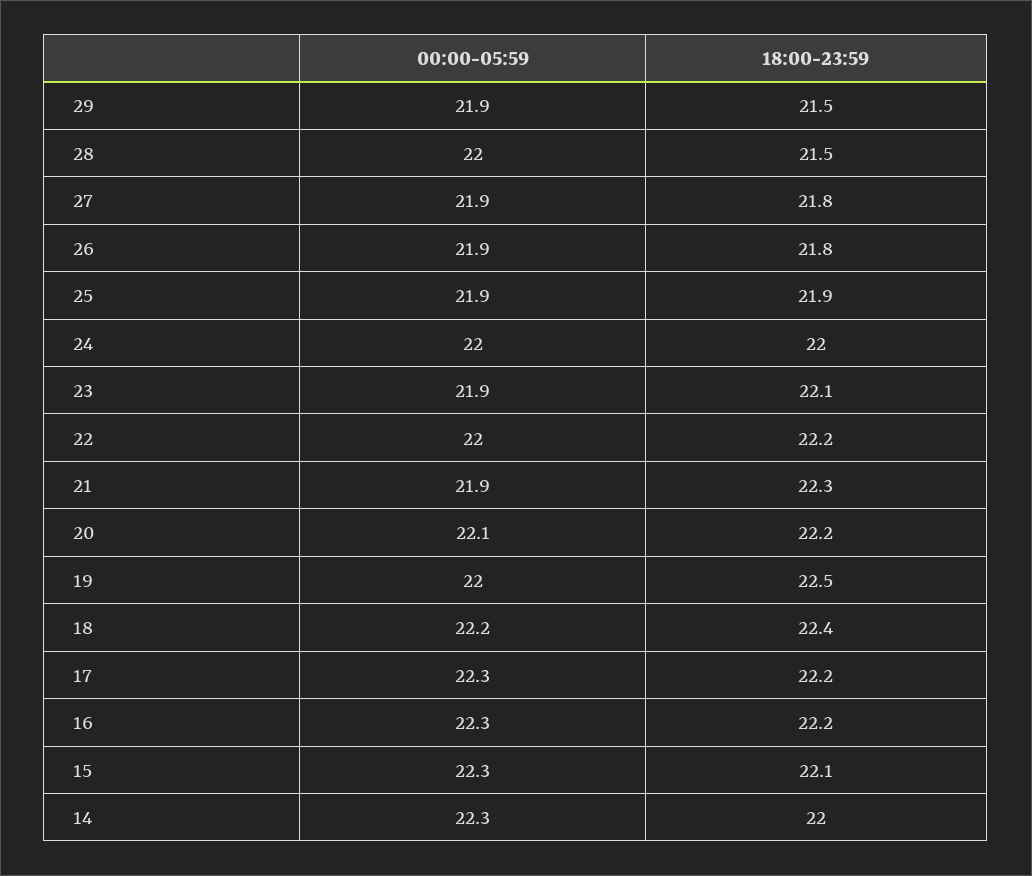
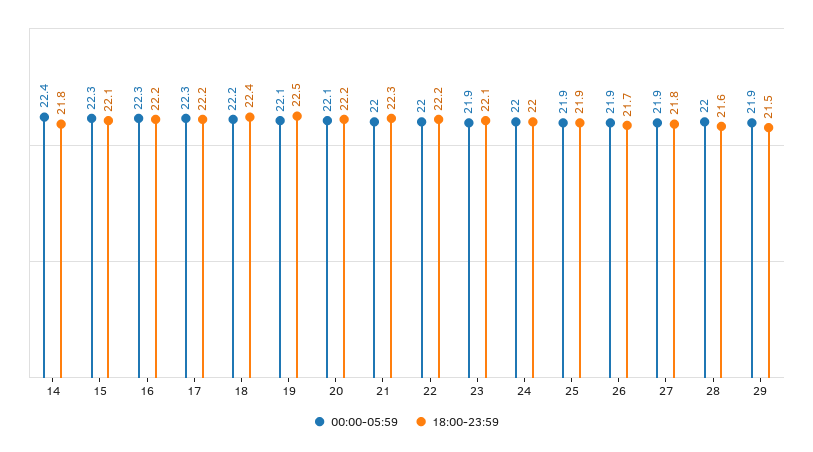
18:00-23:59, 28: 21.5 -> 21.6
18:00-23:59, 26: 21.8 -> 21.7
00:00-05:59, 21: 21.9 -> 22
00:00-05:59, 19: 22 -> 22.1
00:00-05:59, 14: 22.3 -> 22.4
18:00-23:59, 14: 22 -> 21.8

